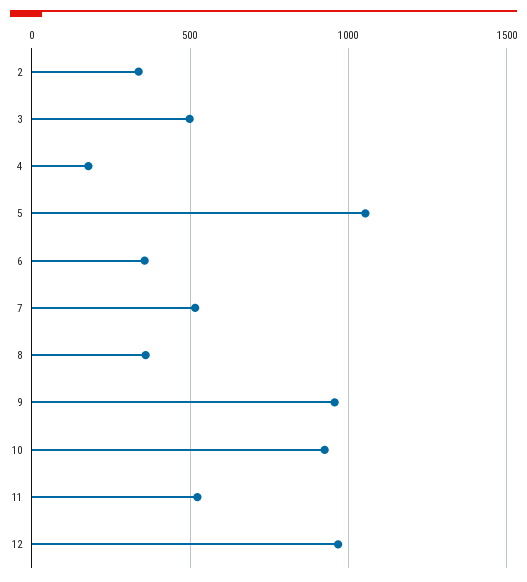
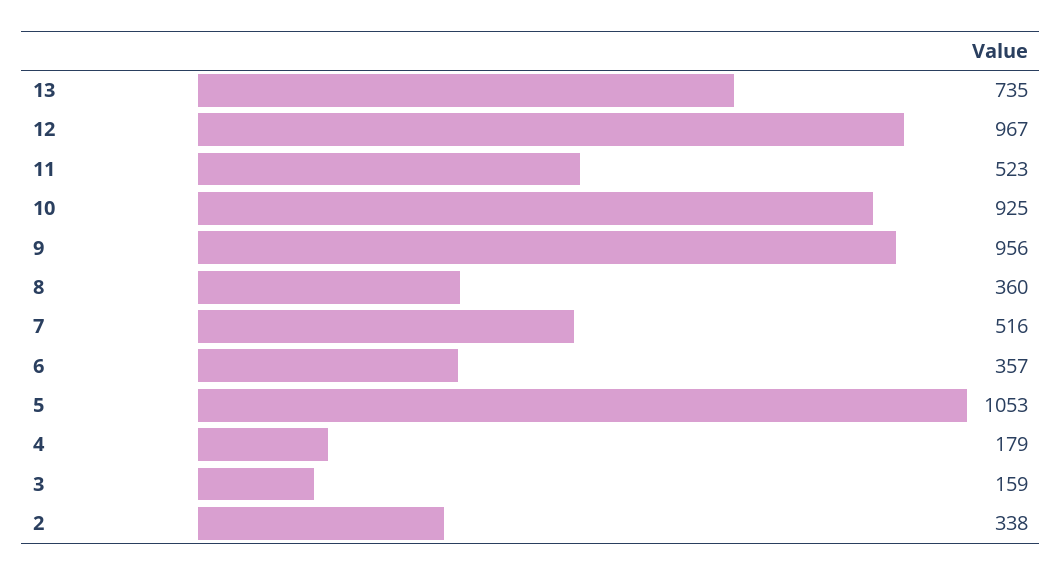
3: 500 -> 159
13: none -> 735

